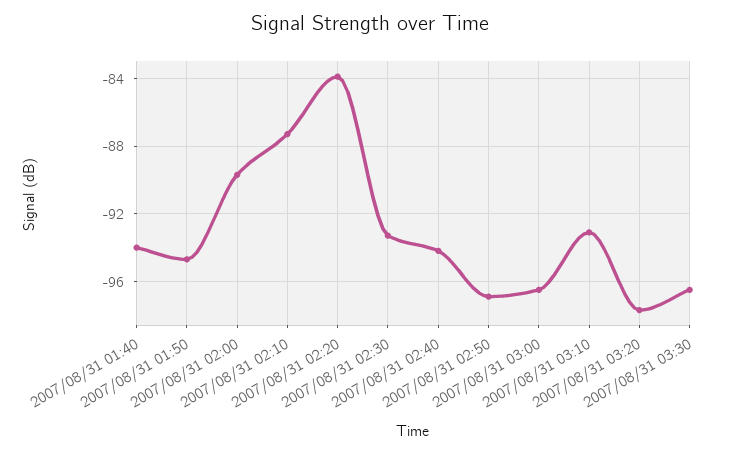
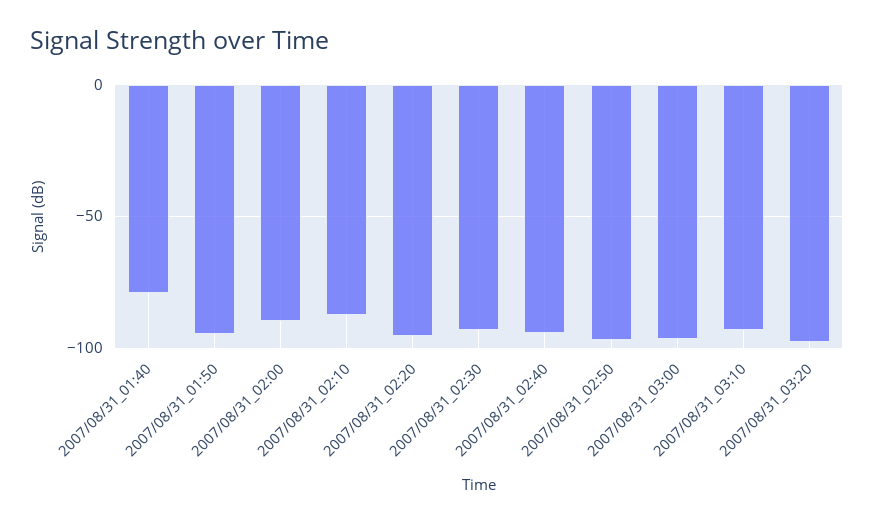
2007/08/31 01:40: -94 -> -80
2007/08/31 02:20: -84 -> -95
2007/08/31 03:30: -96.5 -> none

